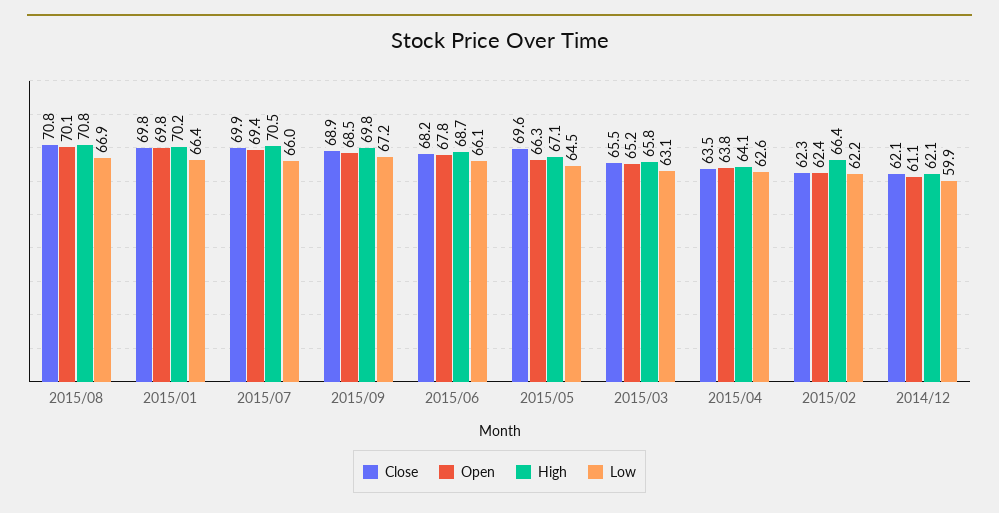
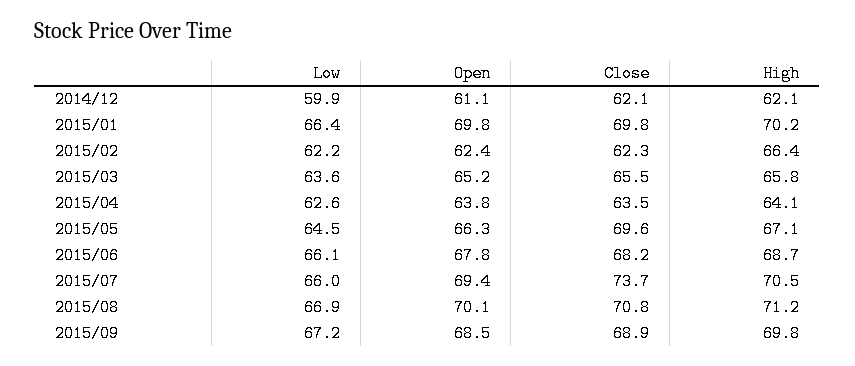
High, 2015/08: 70.8 -> 71.2
Close, 2015/07: 69.9 -> 73.7
Low, 2015/03: 63.1 -> 63.6

